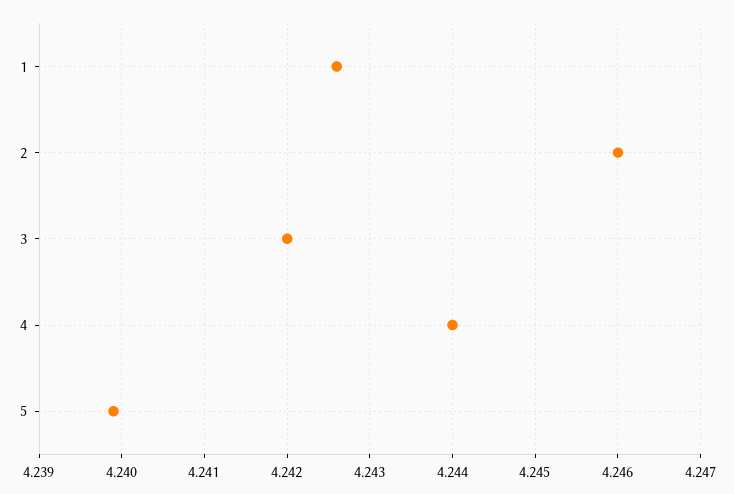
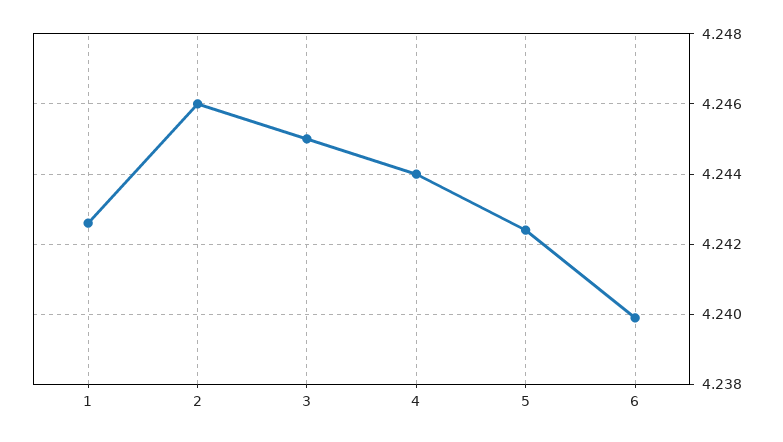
3: 4.242 -> 4.245
5: 4.2399 -> 4.2425
6: none -> 4.24

